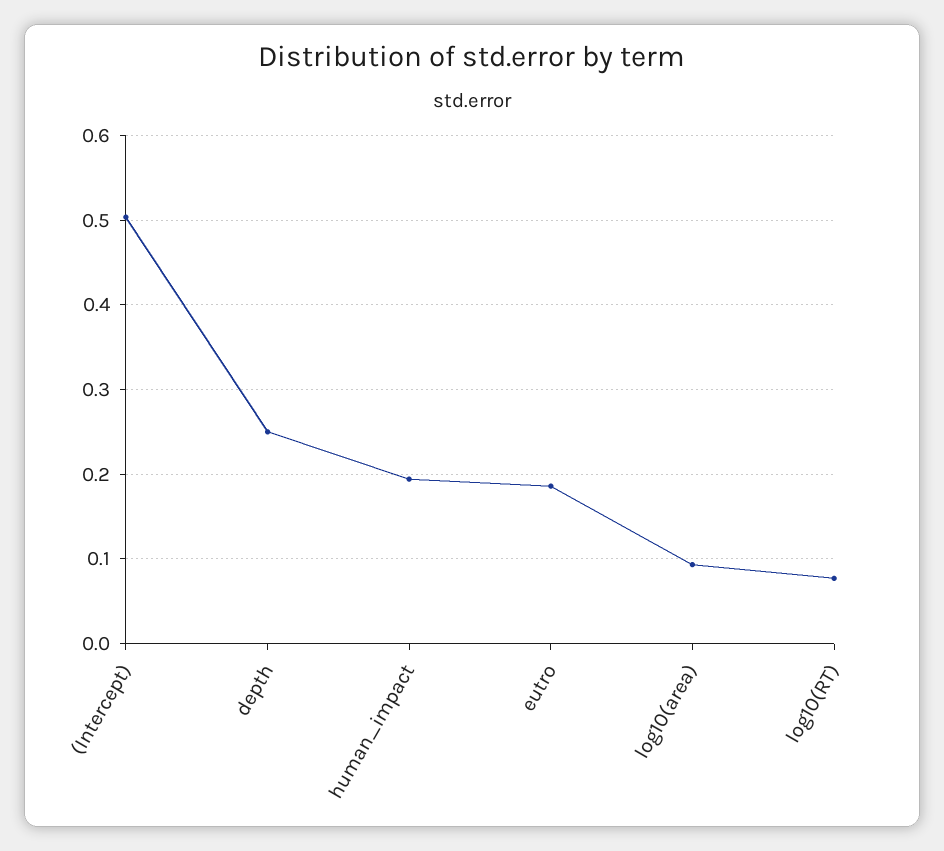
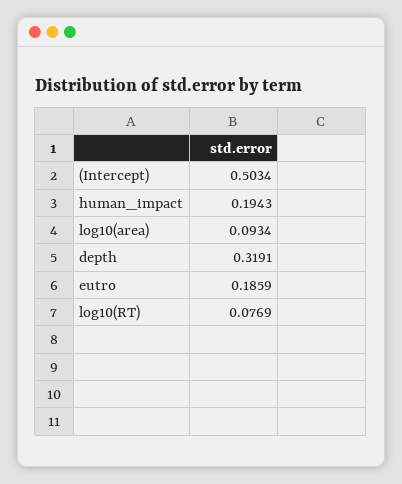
depth: 0.25 -> 0.3191

